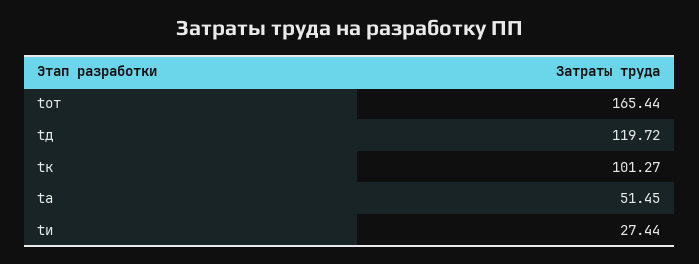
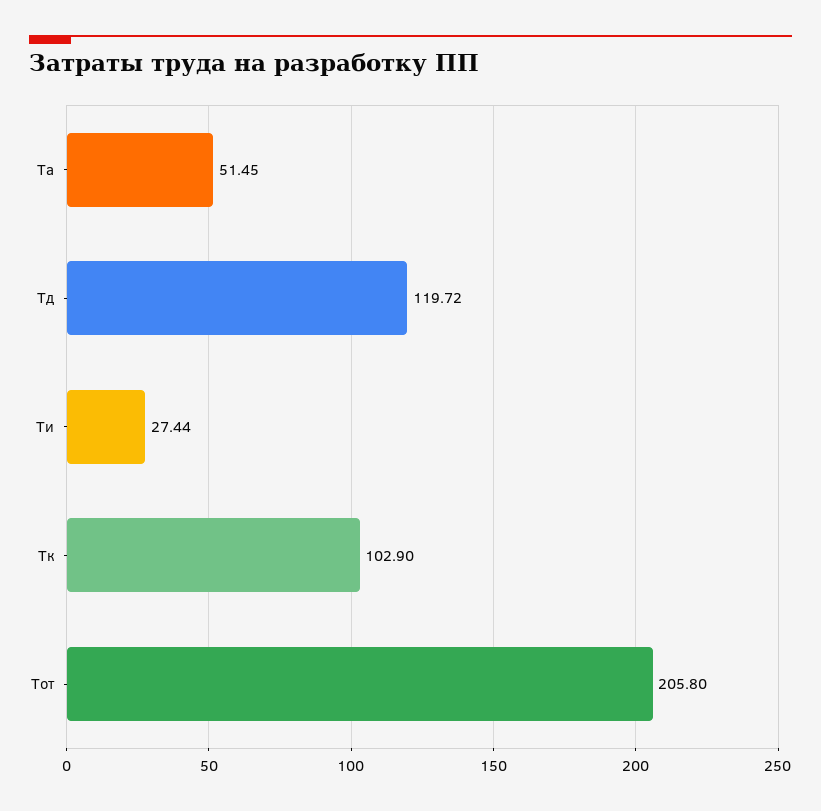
tот: 165.44 -> 205.8
tк: 101.27 -> 102.9

